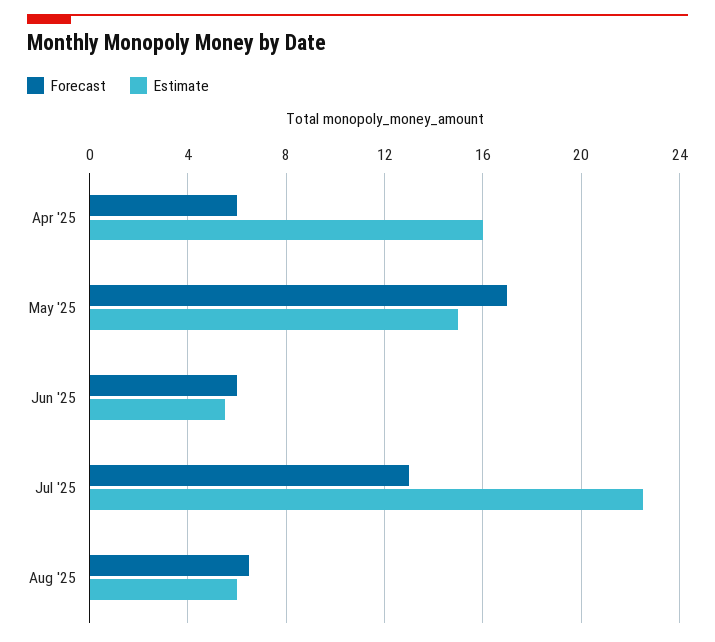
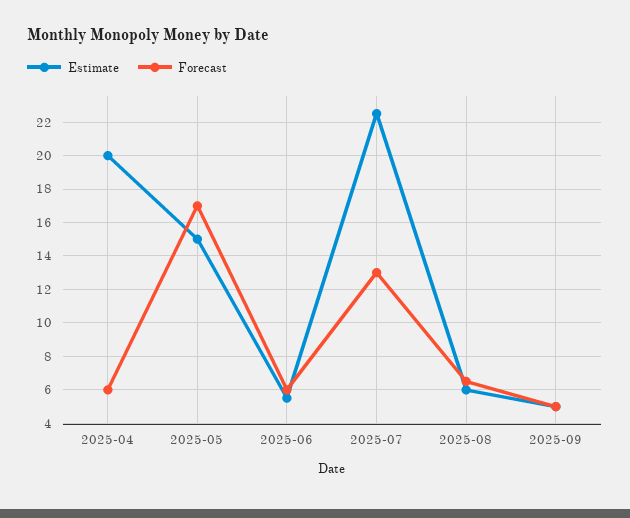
Estimate, Apr '25: 16 -> 20
Estimate, 2025-09: none -> 5
Forecast, 2025-09: none -> 5

